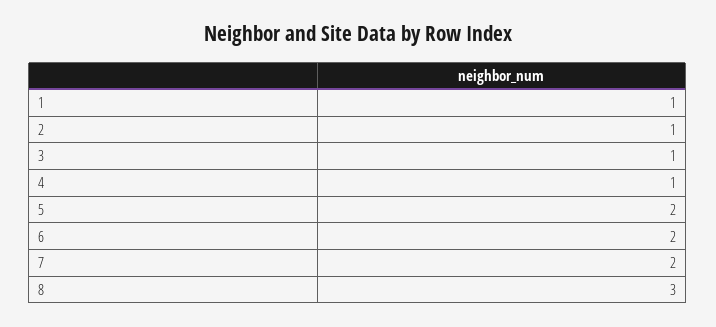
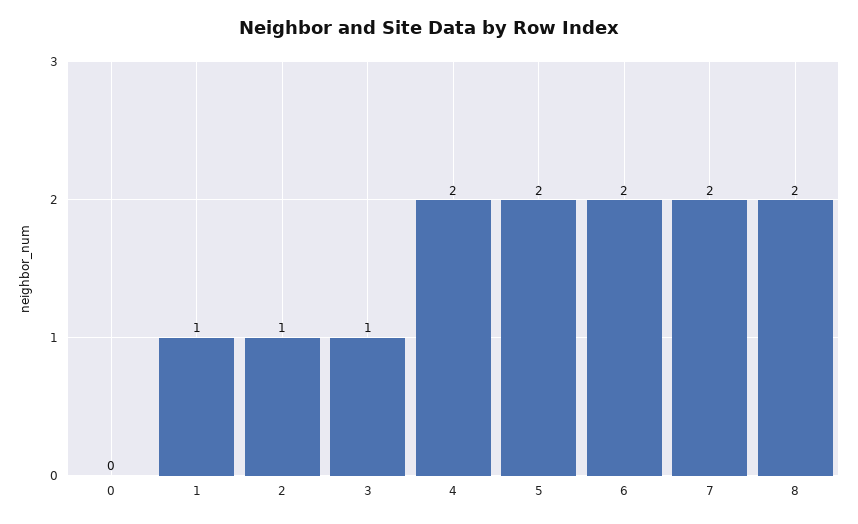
4: 1 -> 2
8: 3 -> 2
0: none -> 0

